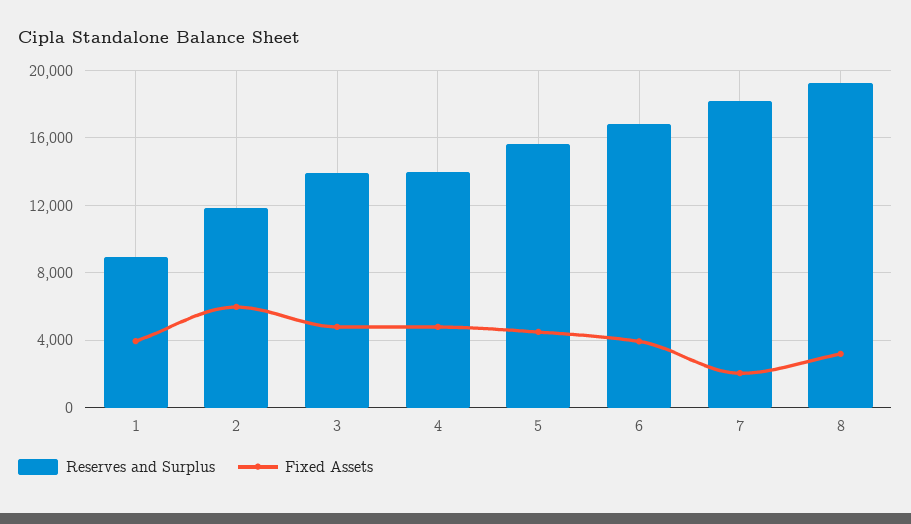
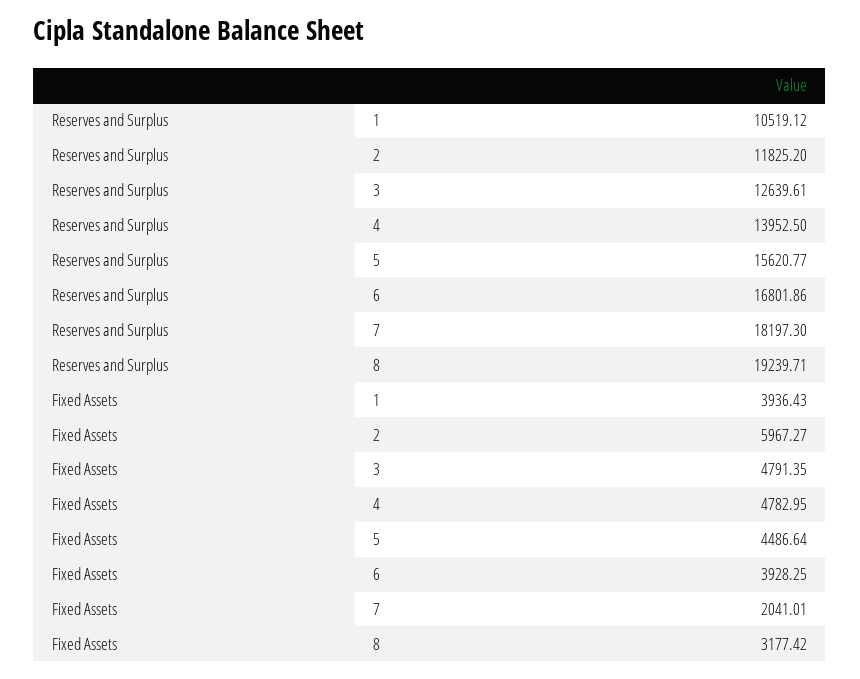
Reserves and Surplus, 1: 9000 -> 10519.12
Reserves and Surplus, 3: 14000 -> 12639.61

